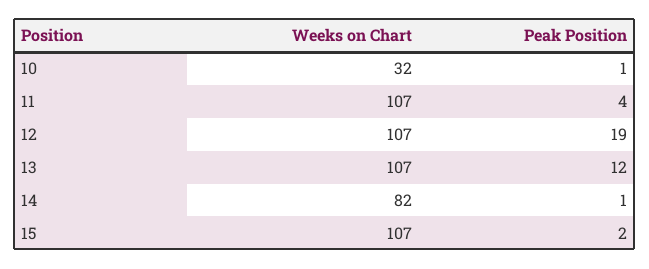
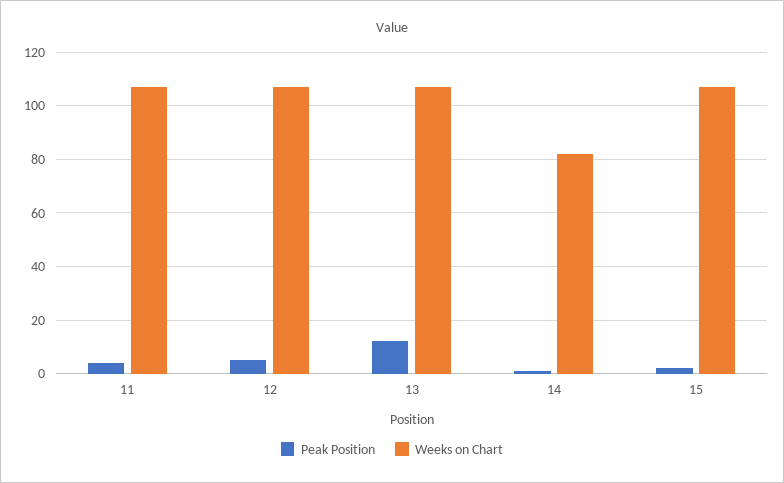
Weeks on Chart, 10: 32 -> none
Peak Position, 10: 1 -> none
Peak Position, 12: 19 -> 5

